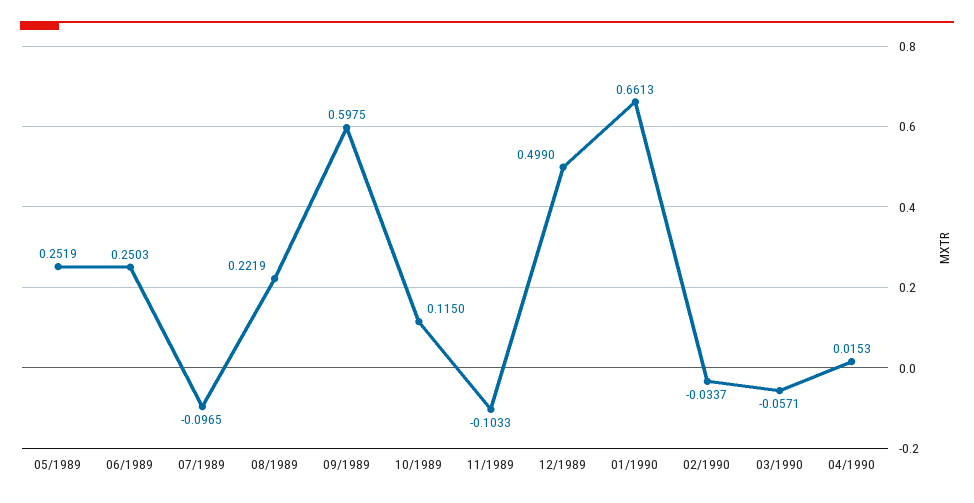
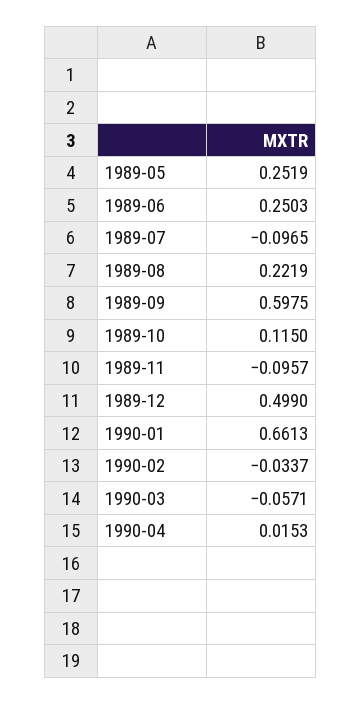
11/1989: -0.1033 -> -0.0957

